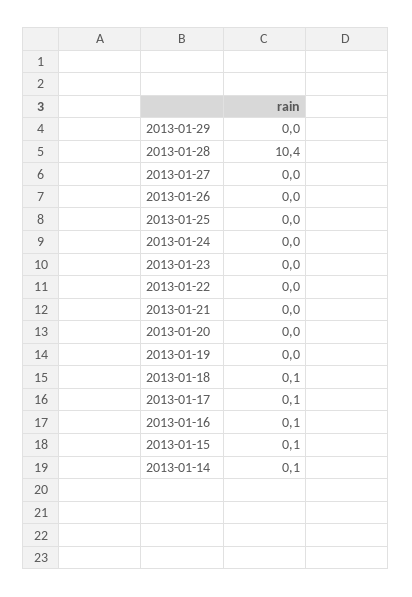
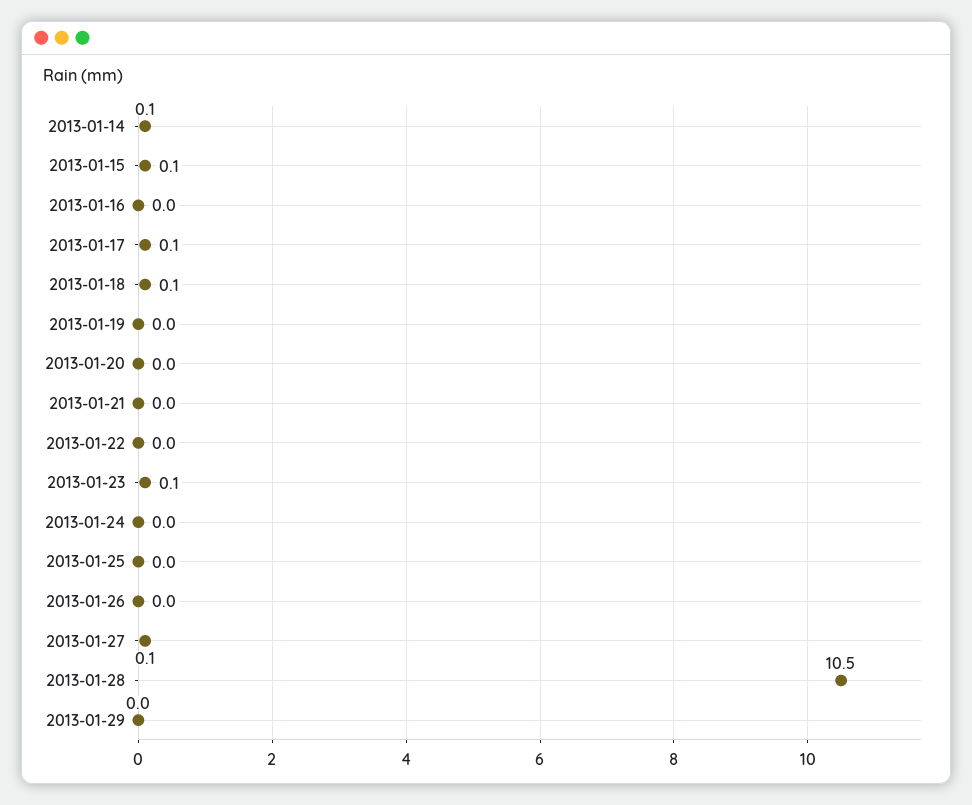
2013-01-28: 10.4 -> 10.5
2013-01-27: 0 -> 0.1
2013-01-23: 0 -> 0.1
2013-01-16: 0.1 -> 0

